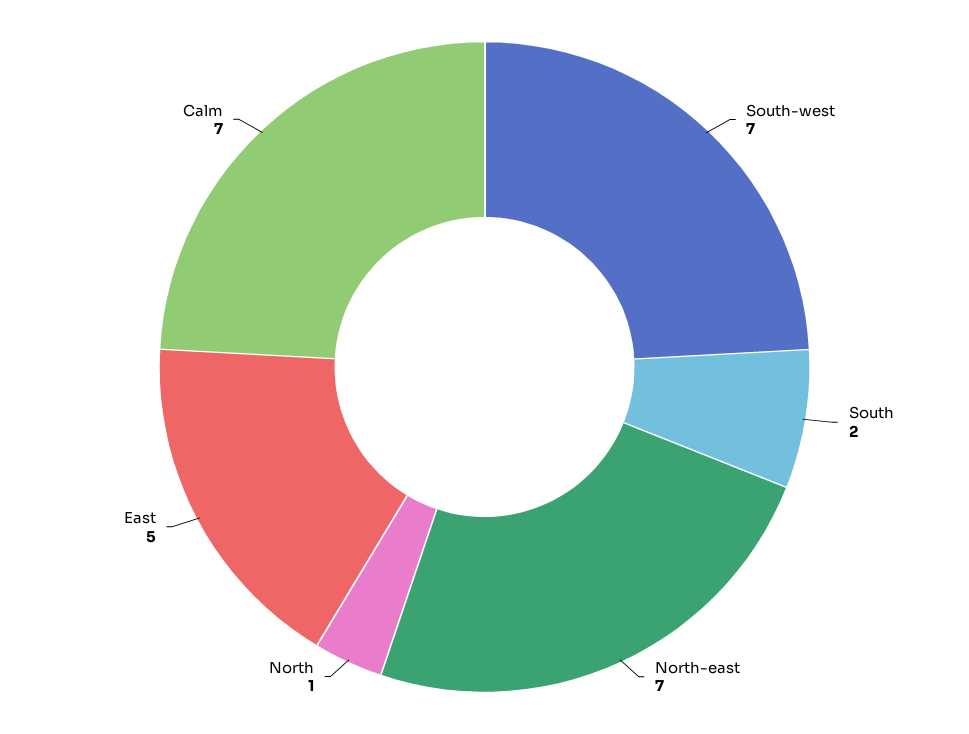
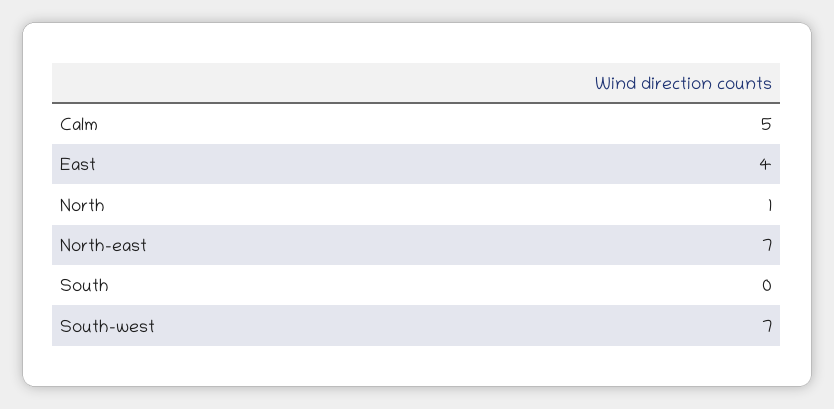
South: 2 -> 0
East: 5 -> 4
Calm: 7 -> 5

